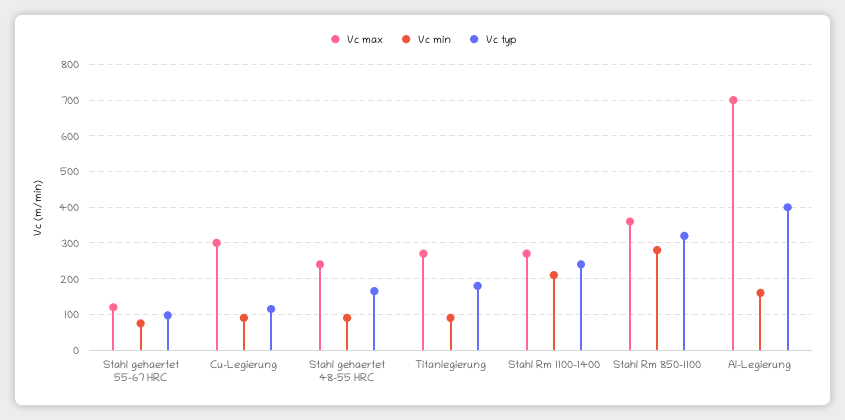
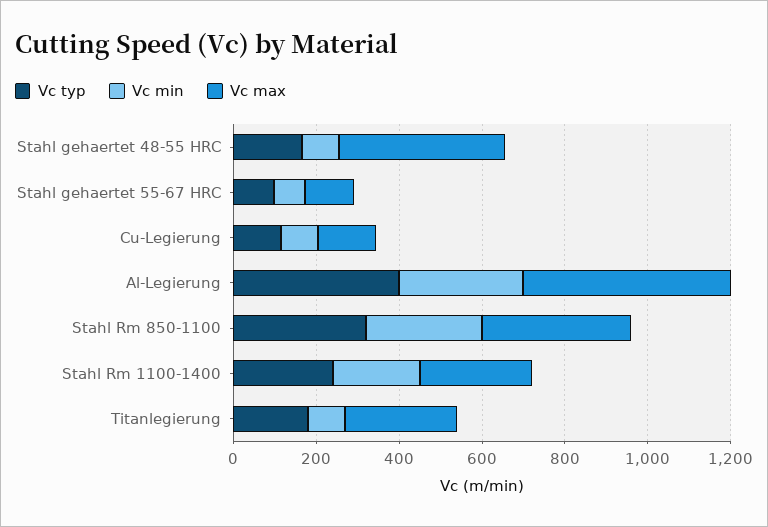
Vc max, Cu-Legierung: 300 -> 150
Vc max, Stahl gehaertet 48-55 HRC: 240 -> 400
Vc max, Al-Legierung: 700 -> 500
Vc min, Al-Legierung: 160 -> 300

